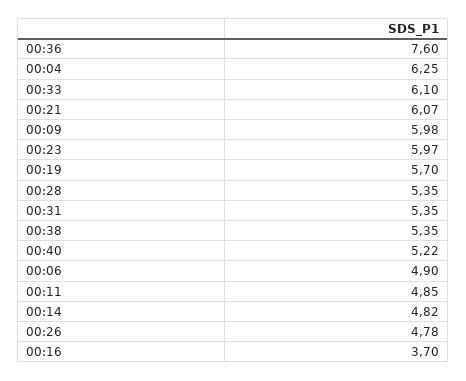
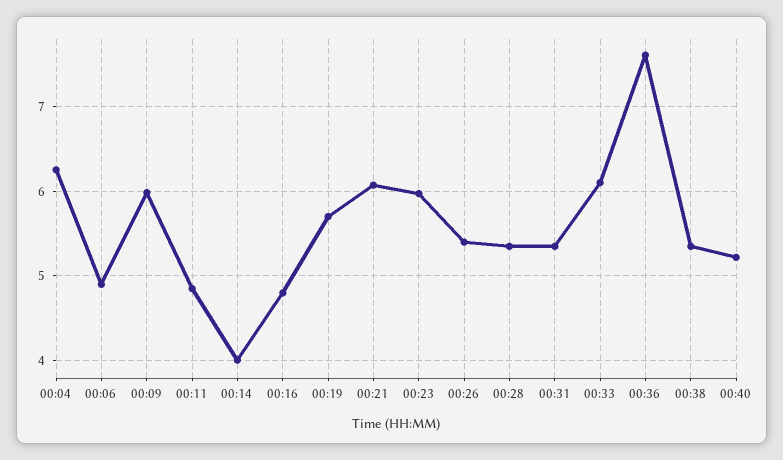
00:14: 4.82 -> 4
00:26: 4.78 -> 5.4
00:16: 3.7 -> 4.8

